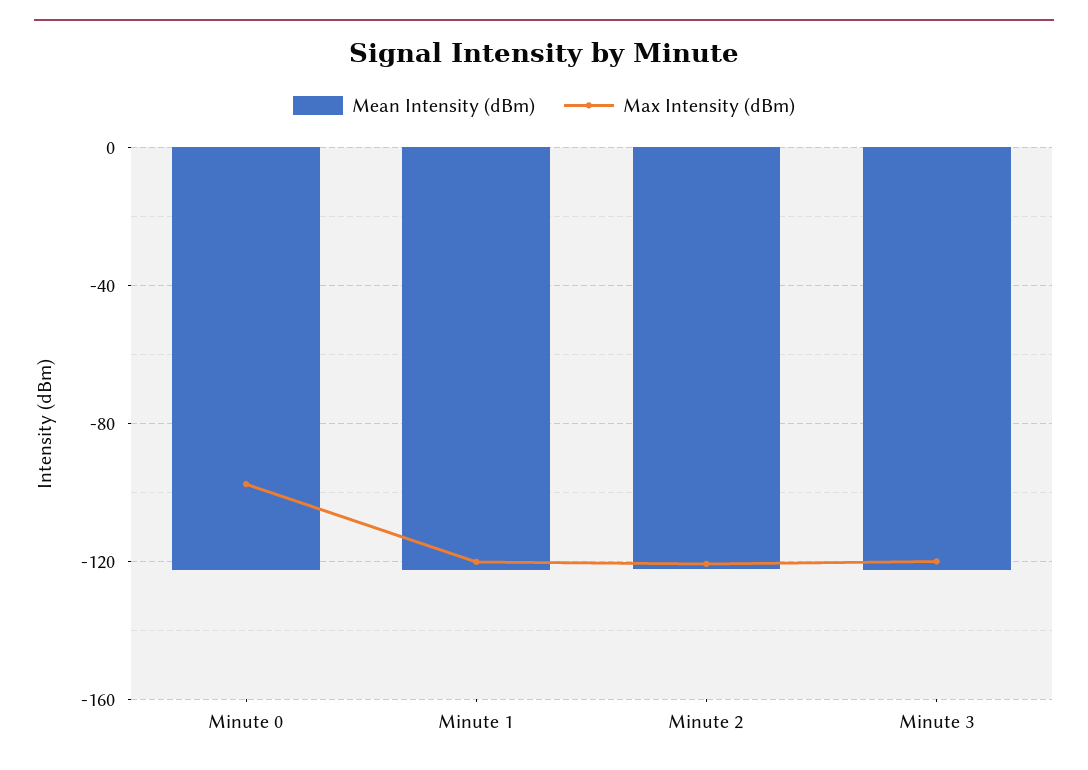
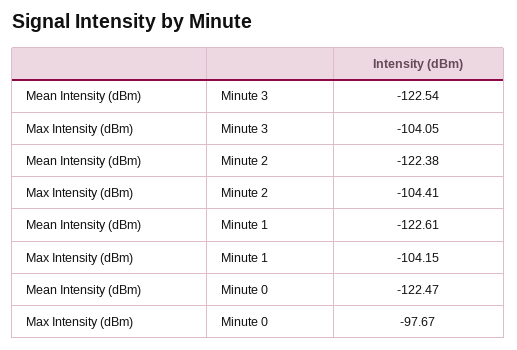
Max Intensity (dBm), Minute 1: -120 -> -104.15
Max Intensity (dBm), Minute 2: -120 -> -104.41
Max Intensity (dBm), Minute 3: -120 -> -104.05

